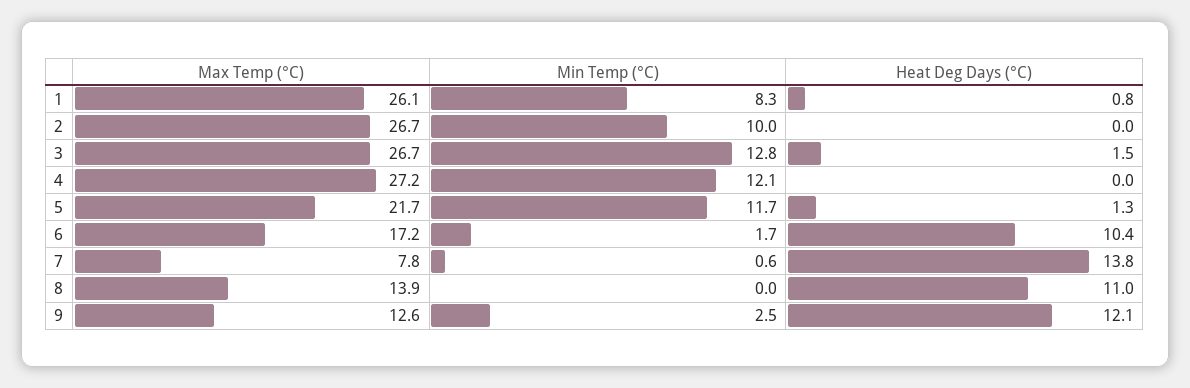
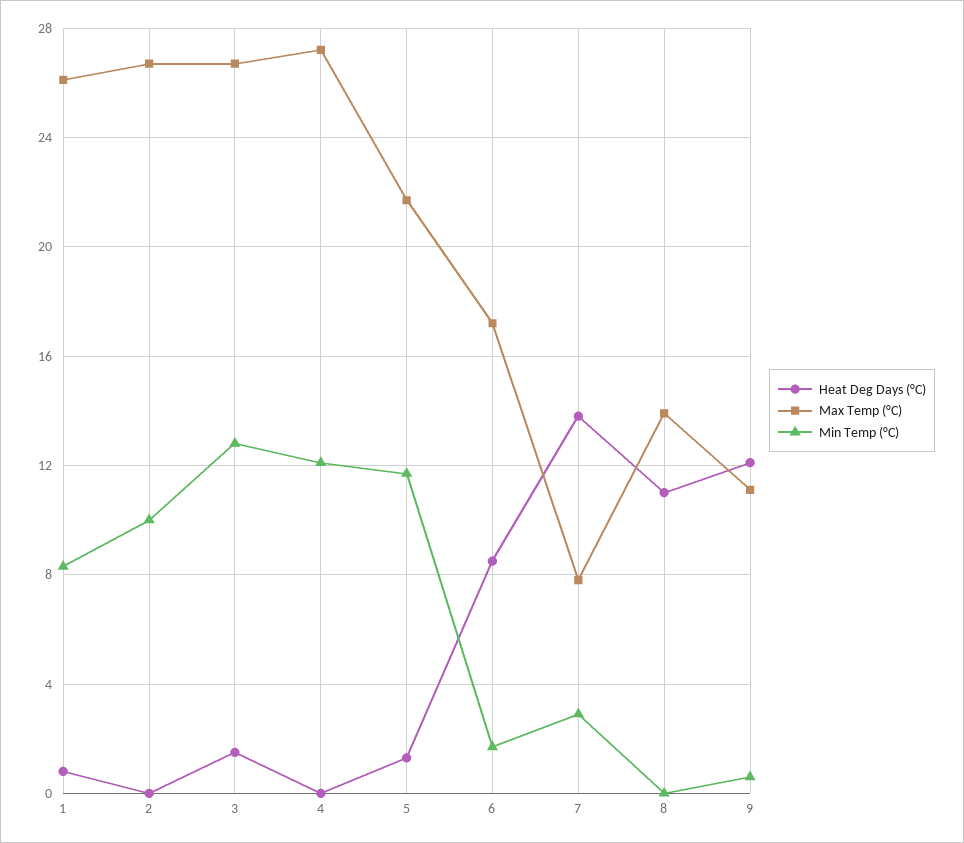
Heat Deg Days (°C), 6: 10.4 -> 8.5
Min Temp (°C), 7: 0.6 -> 3
Max Temp (°C), 9: 12.6 -> 11
Min Temp (°C), 9: 2.5 -> 0.5

